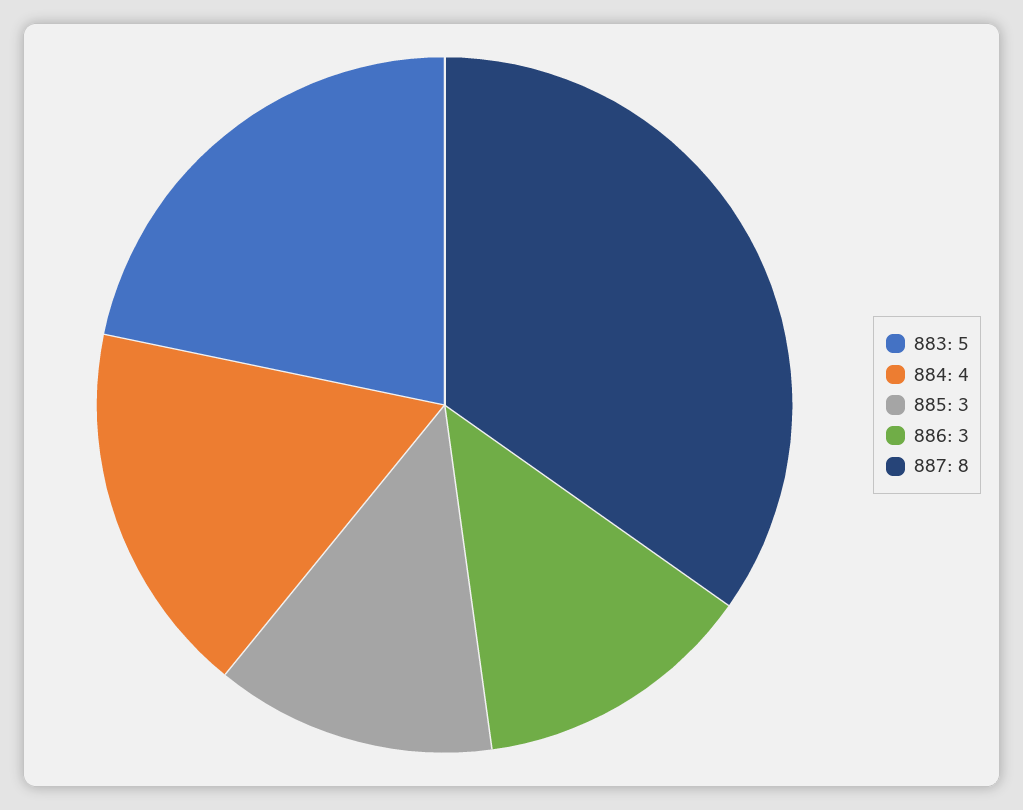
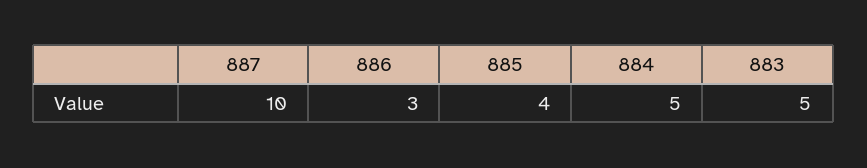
884: 4 -> 5
885: 3 -> 4
887: 8 -> 10

